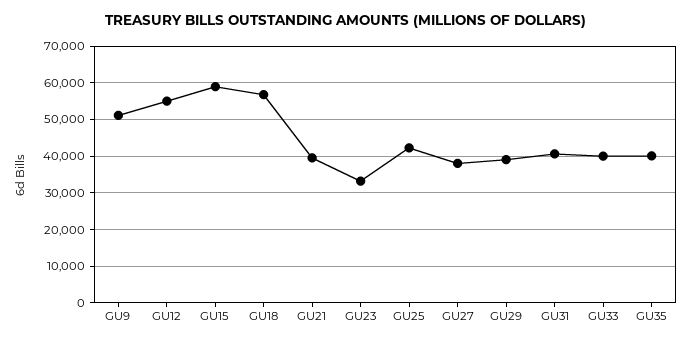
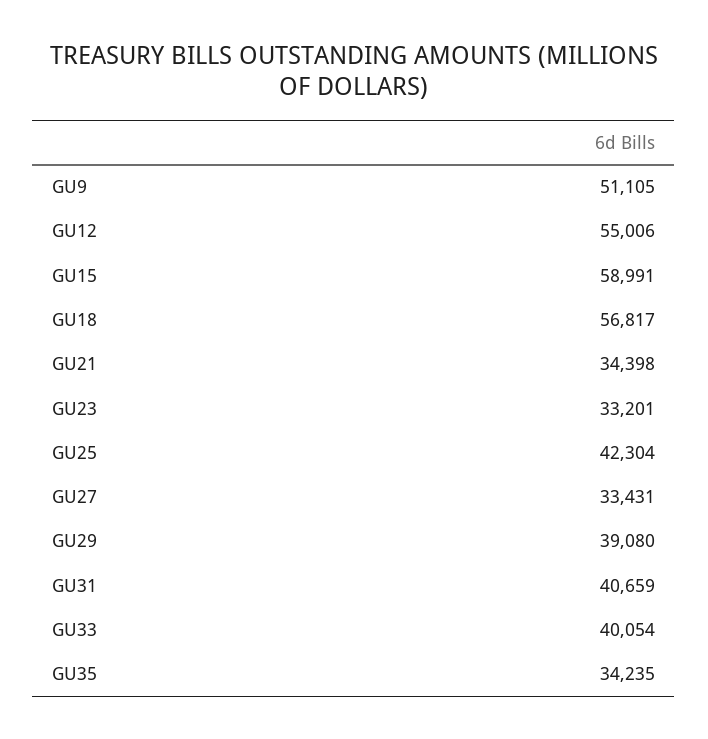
GU21: 40000 -> 34398
GU27: 38000 -> 33431
GU35: 40000 -> 34235

